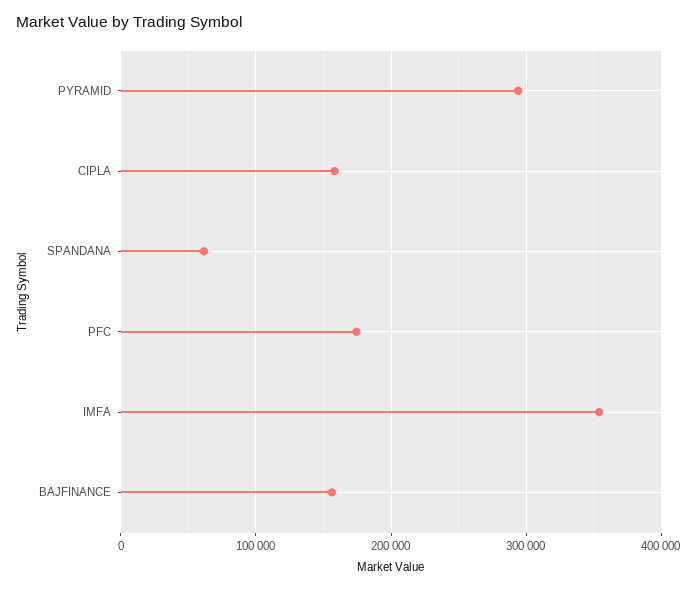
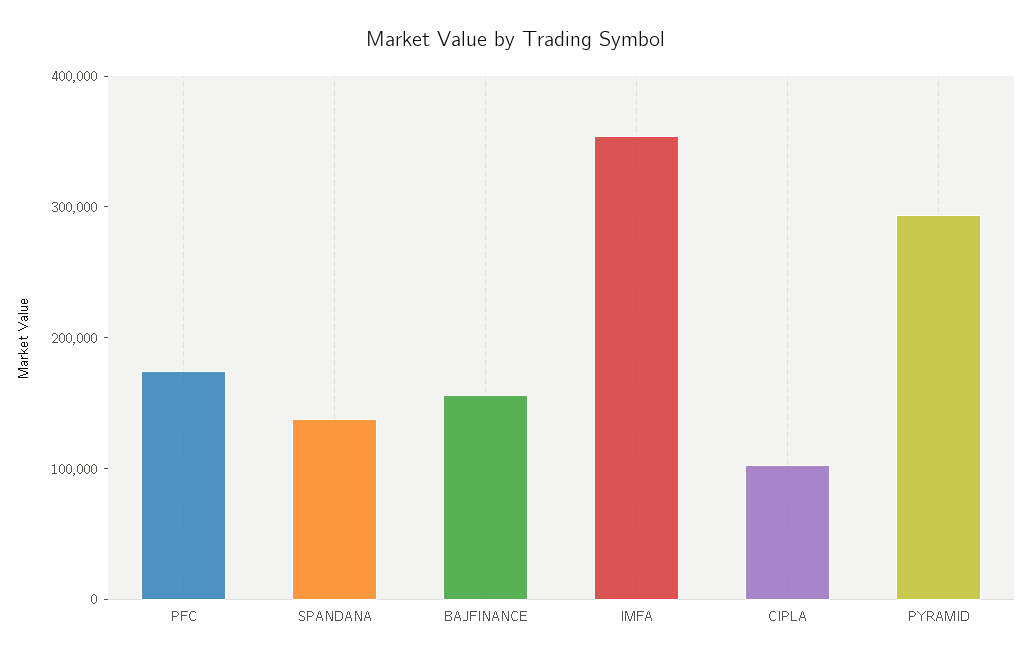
CIPLA: 160000 -> 100000
SPANDANA: 60000 -> 140000

